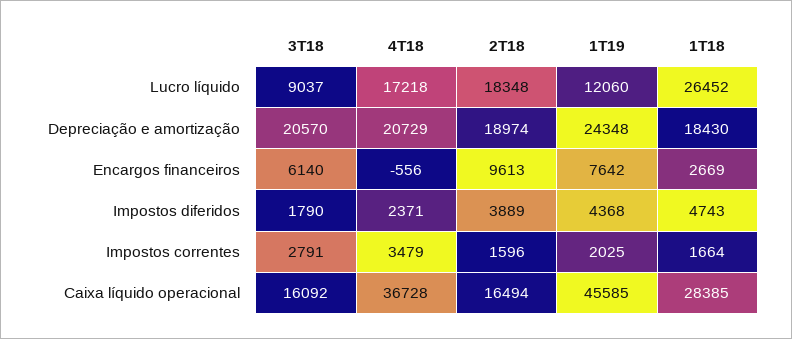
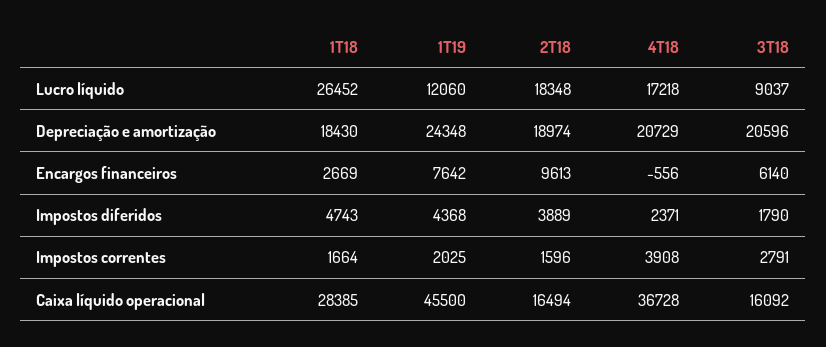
3T18, Depreciação e amortização: 20570 -> 20596
4T18, Impostos correntes: 3479 -> 3908
1T19, Caixa líquido operacional: 45585 -> 45500

